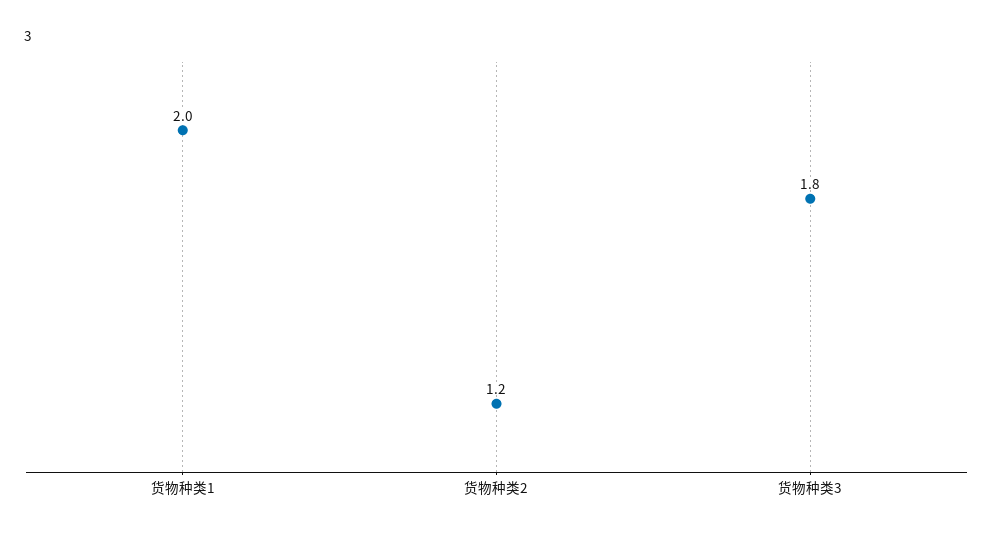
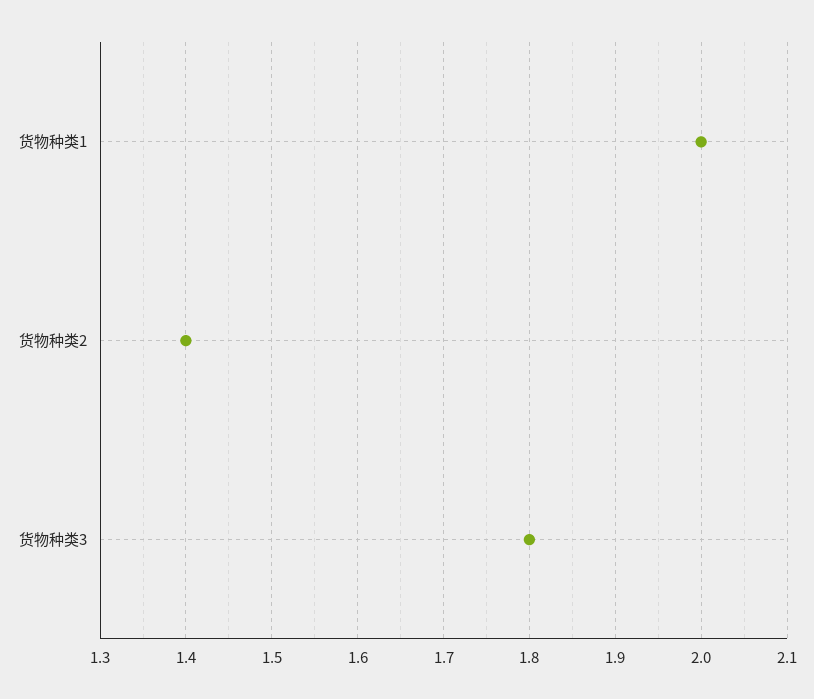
货物种类2: 1.2 -> 1.4

